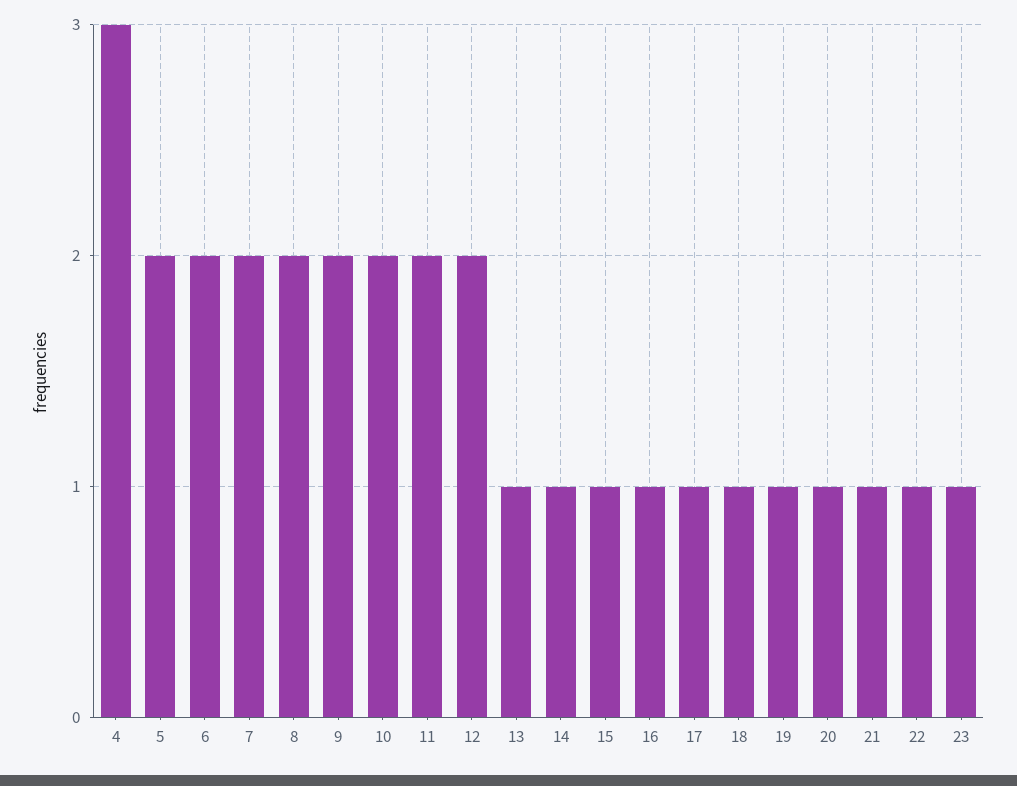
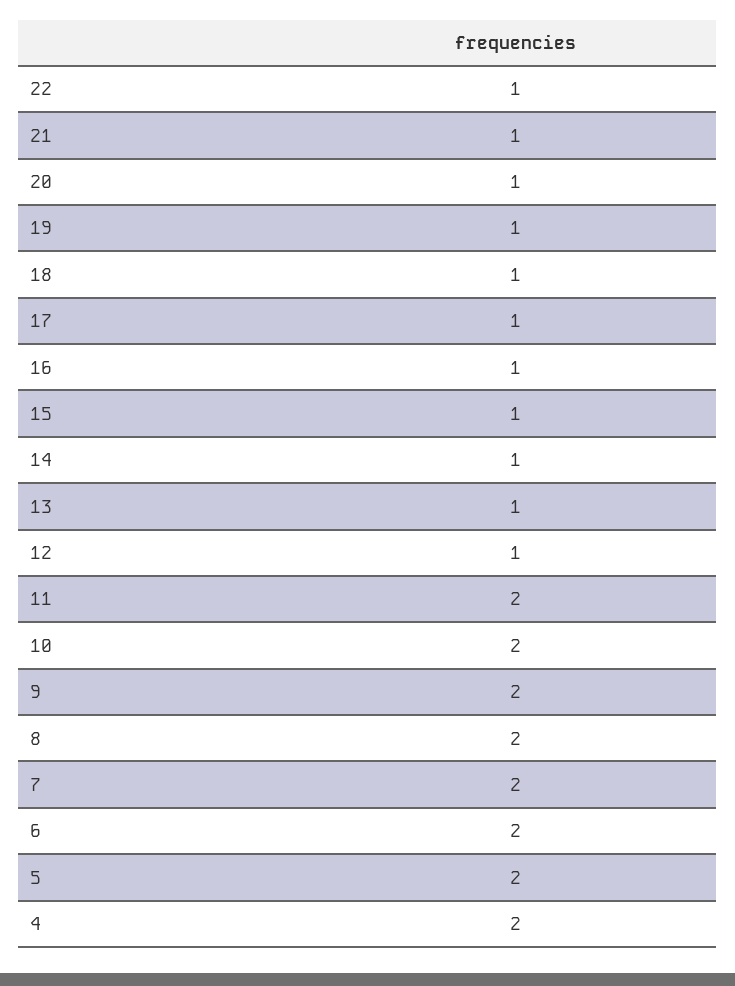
4: 3 -> 2
12: 2 -> 1
23: 1 -> none

